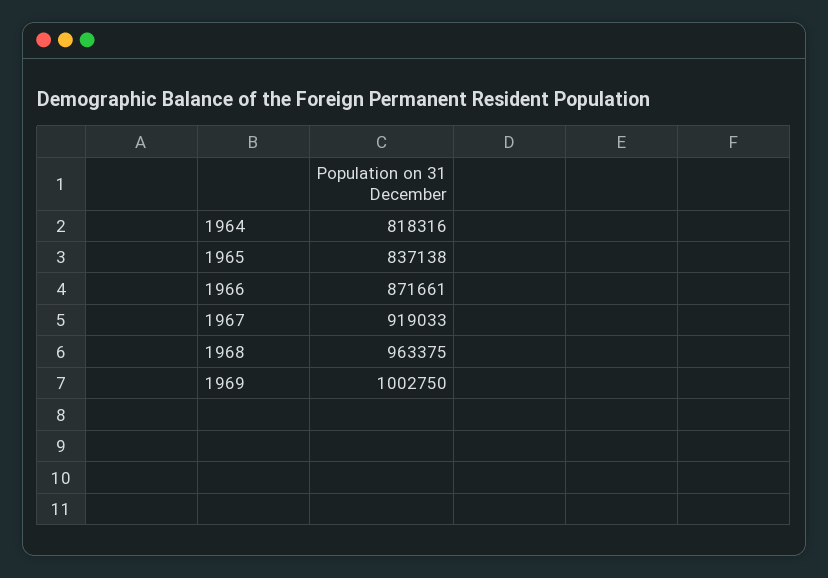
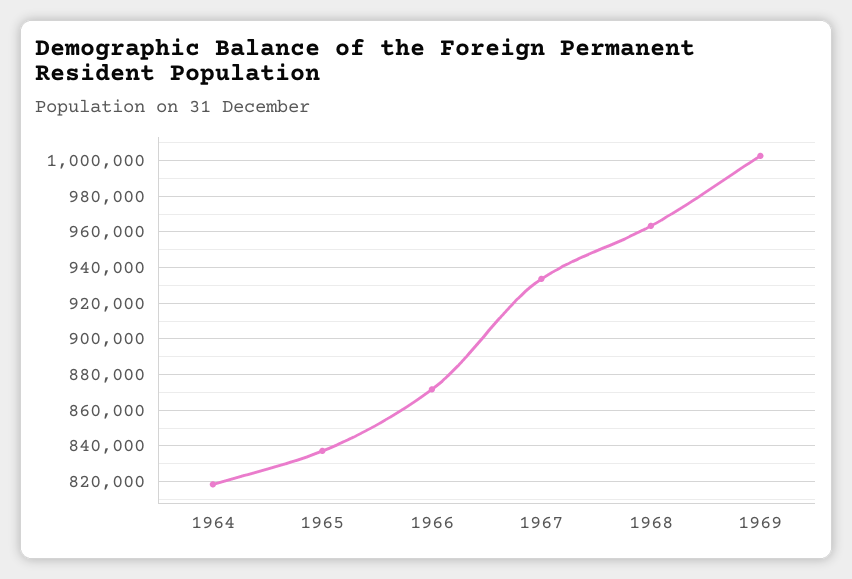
1967: 919033 -> 935000

